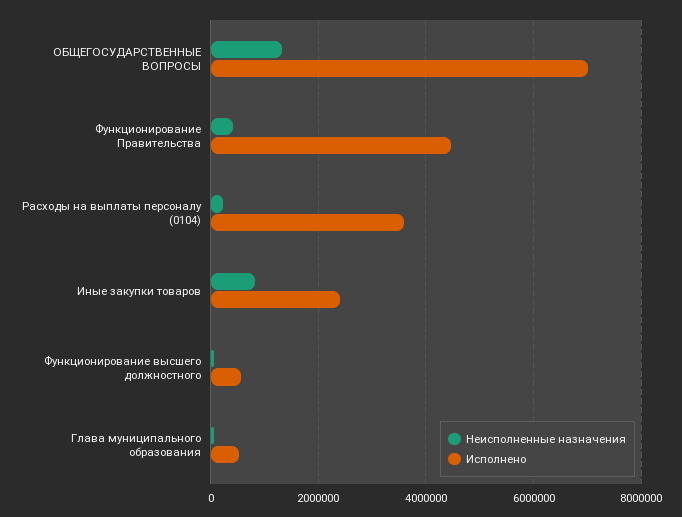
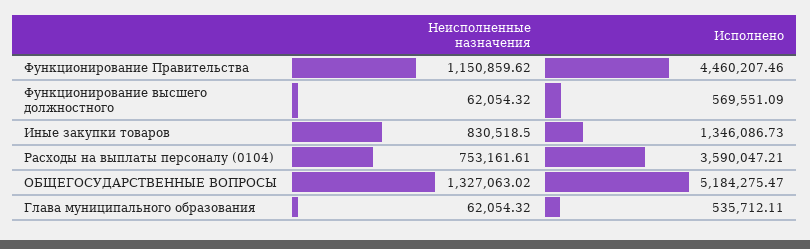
Исполнено, ОБЩЕГОСУДАРСТВЕННЫЕ ВОПРОСЫ: 7000000 -> 5184275.47
Неисполненные назначения, Функционирование Правительства: 400000 -> 1150859.62
Неисполненные назначения, Расходы на выплаты персоналу (0104): 200000 -> 753161.61
Исполнено, Иные закупки товаров: 2400000 -> 1346086.73

